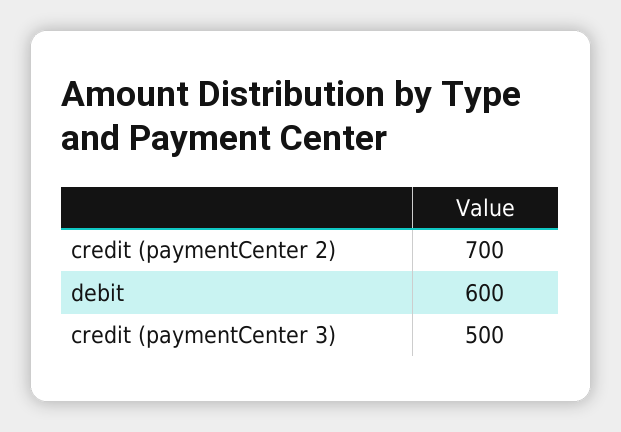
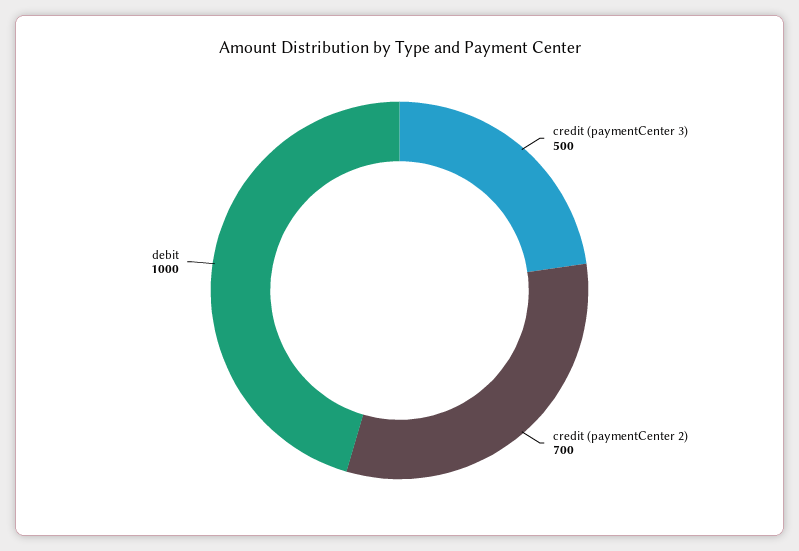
debit: 600 -> 1000

